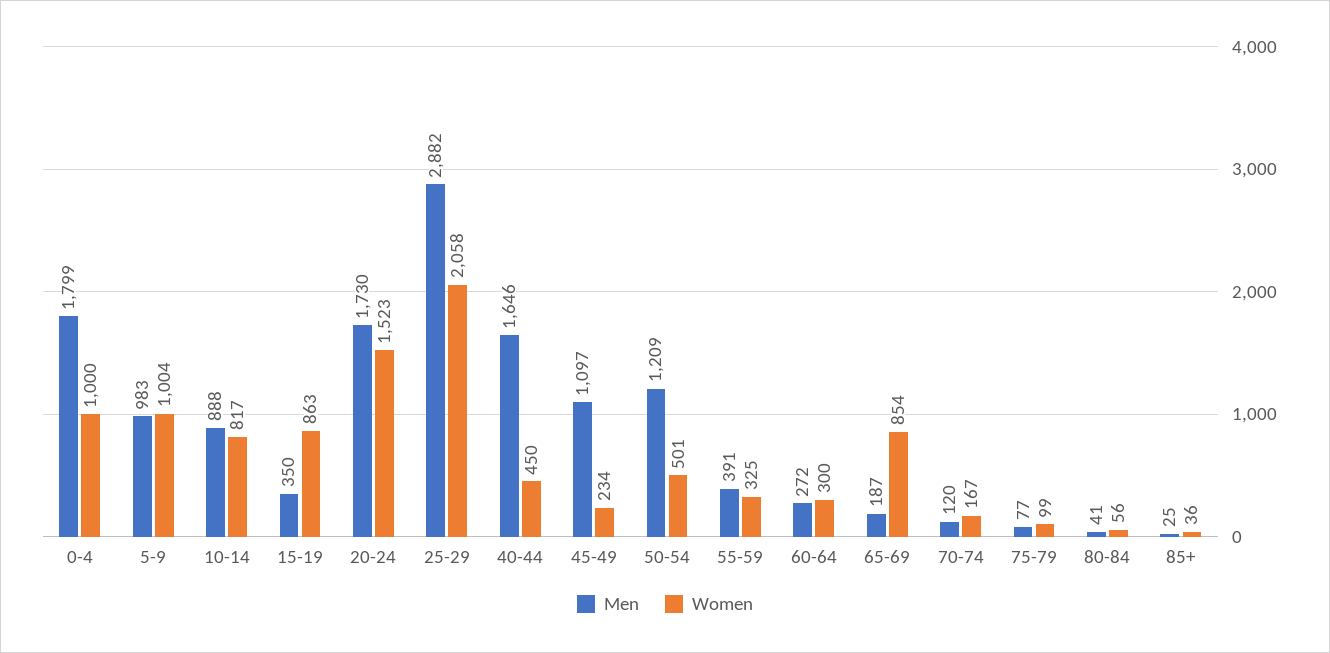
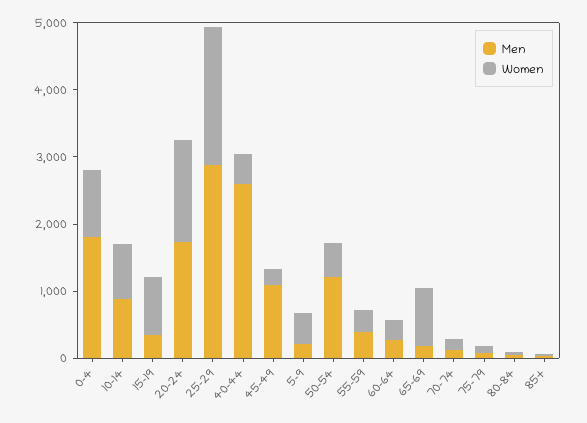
Men, 5-9: 983 -> 200
Women, 5-9: 1004 -> 400
Men, 40-44: 1646 -> 2600

